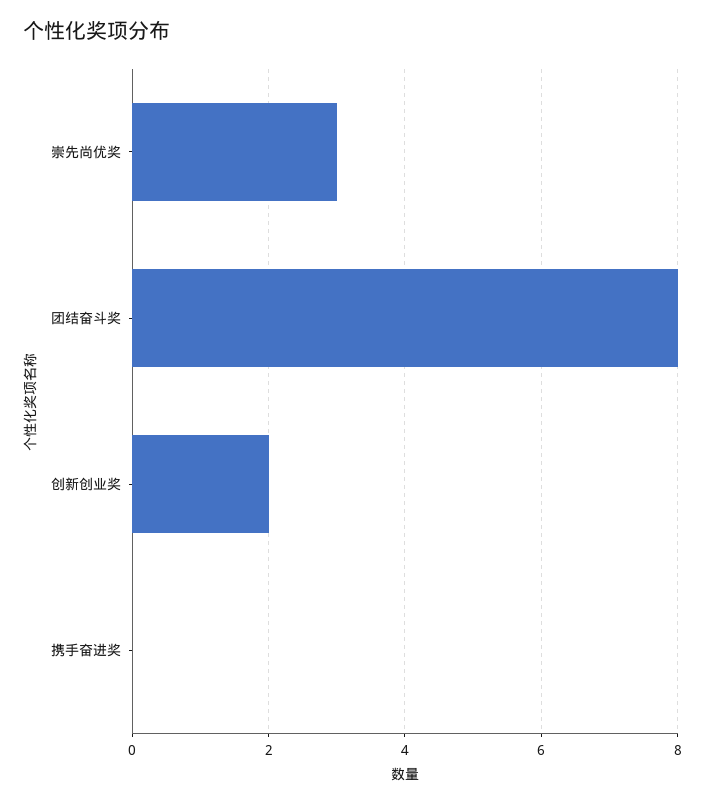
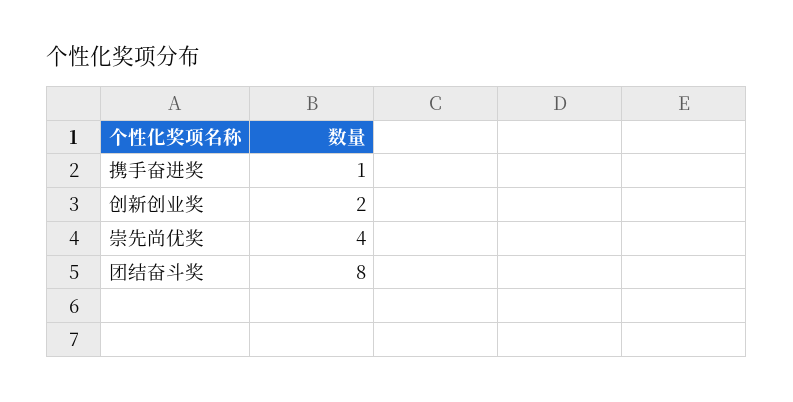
崇先尚优奖: 3 -> 4
携手奋进奖: 0 -> 1

